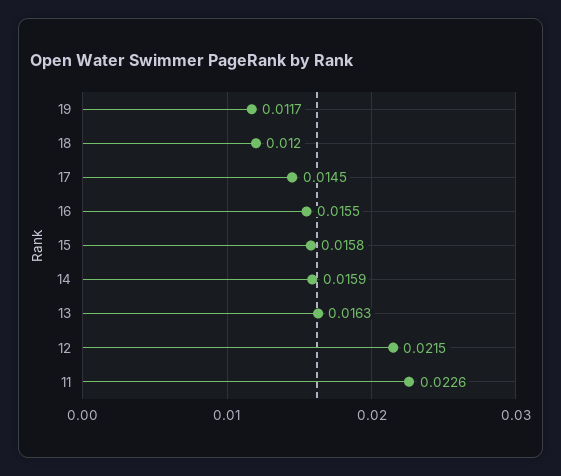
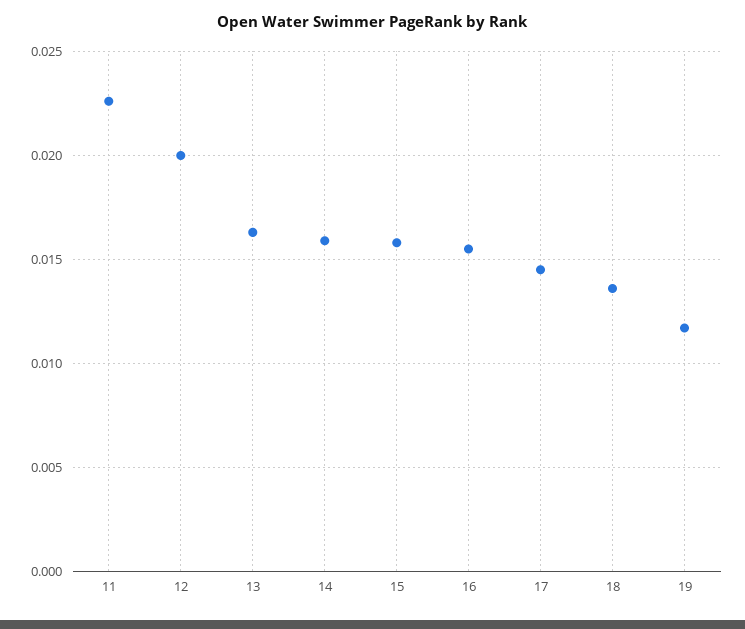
18: 0.012 -> 0.0135
12: 0.0215 -> 0.02

